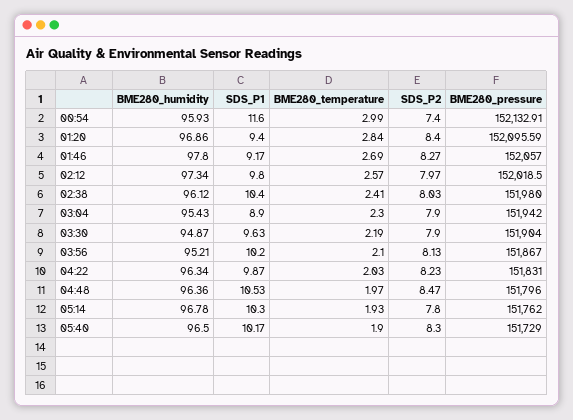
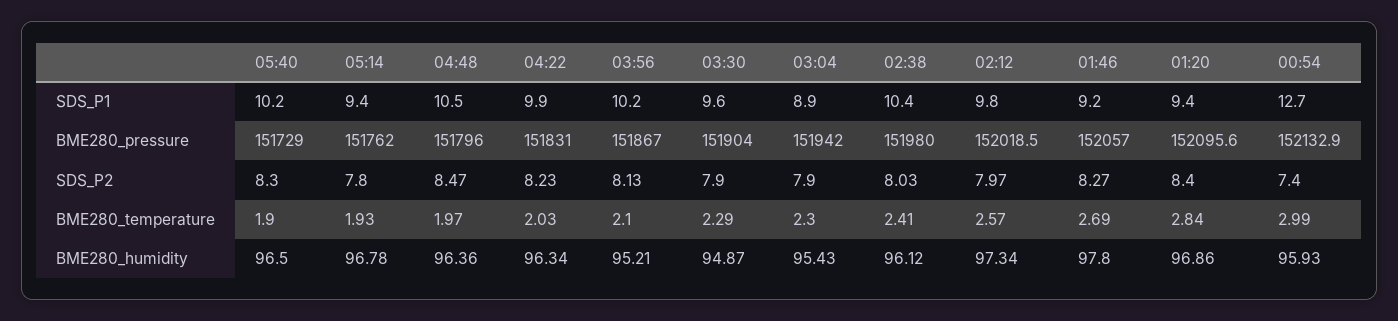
SDS_P1, 00:54: 11.6 -> 12.7
BME280_temperature, 03:30: 2.19 -> 2.29
SDS_P1, 05:14: 10.3 -> 9.4

